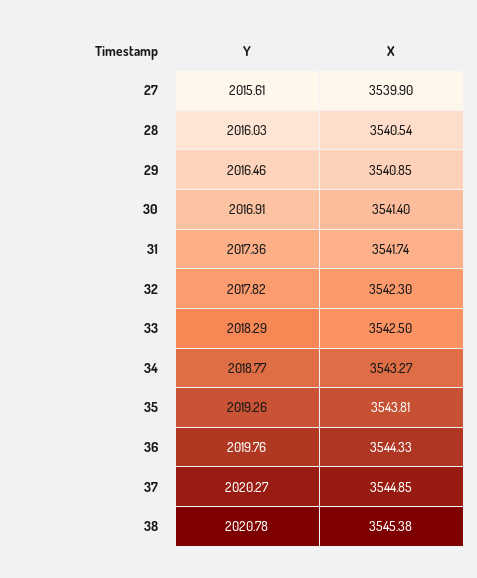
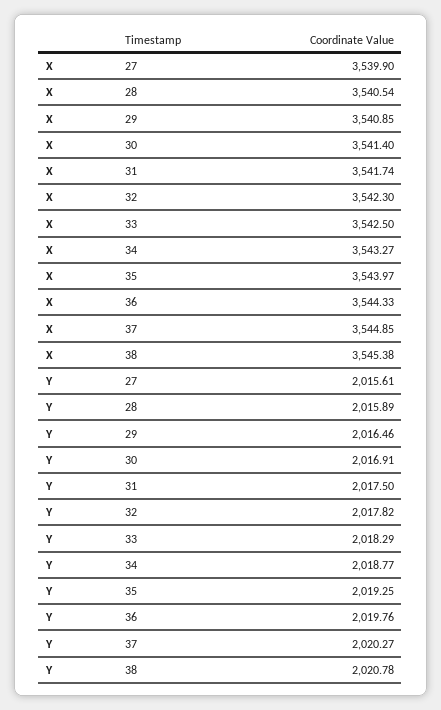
Y, 28: 2016.03 -> 2015.89
Y, 31: 2017.36 -> 2017.5
Y, 35: 2019.26 -> 2019.25
X, 35: 3543.81 -> 3543.97

